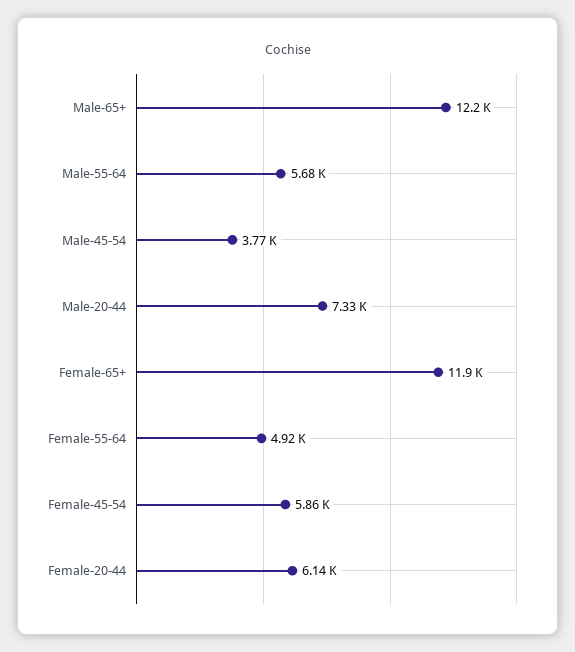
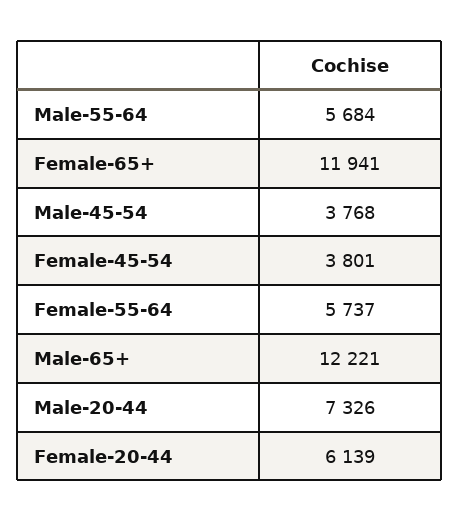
Female-55-64: 4920 -> 5737
Female-45-54: 5860 -> 3801

